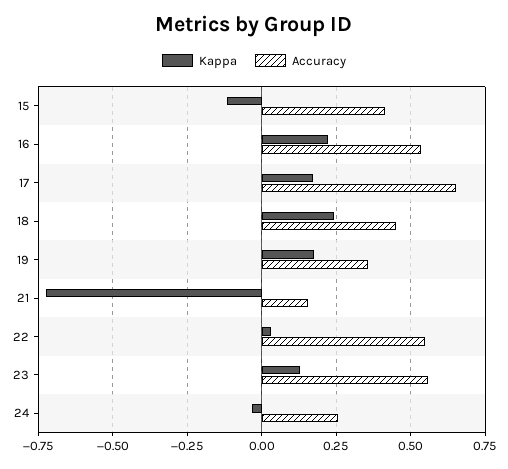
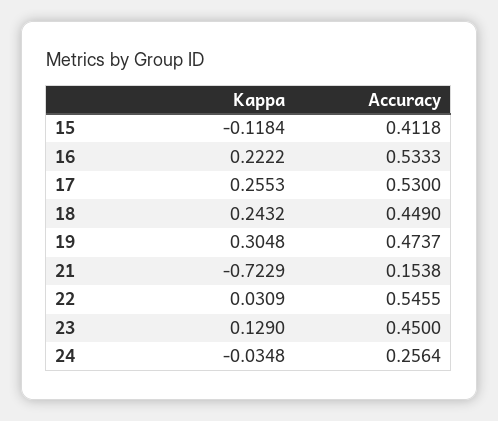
Kappa, 17: 0.175 -> 0.2553
Accuracy, 17: 0.65 -> 0.53
Kappa, 19: 0.175 -> 0.3048
Accuracy, 19: 0.35 -> 0.4737
Accuracy, 23: 0.55 -> 0.45

